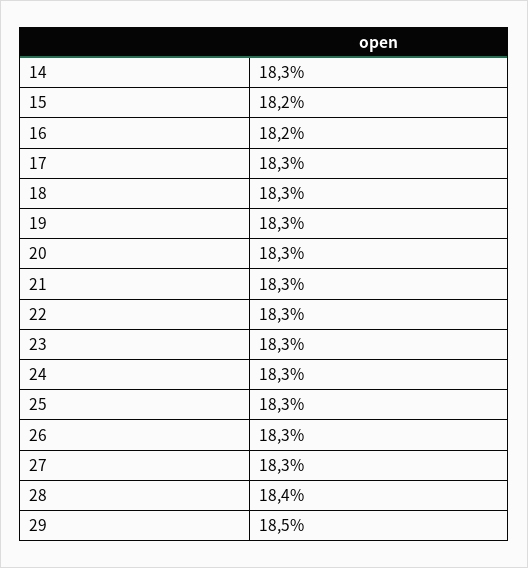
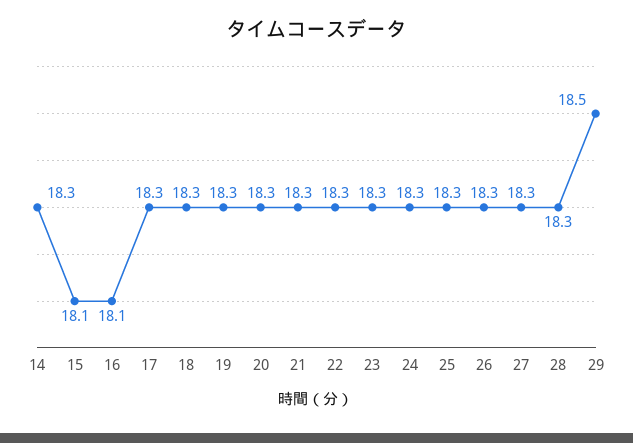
15: 18.2 -> 18.1
16: 18.2 -> 18.1
28: 18.4 -> 18.3

